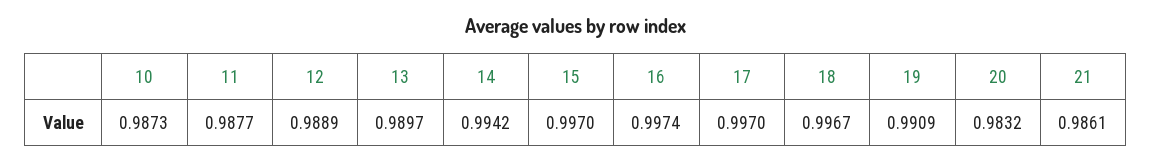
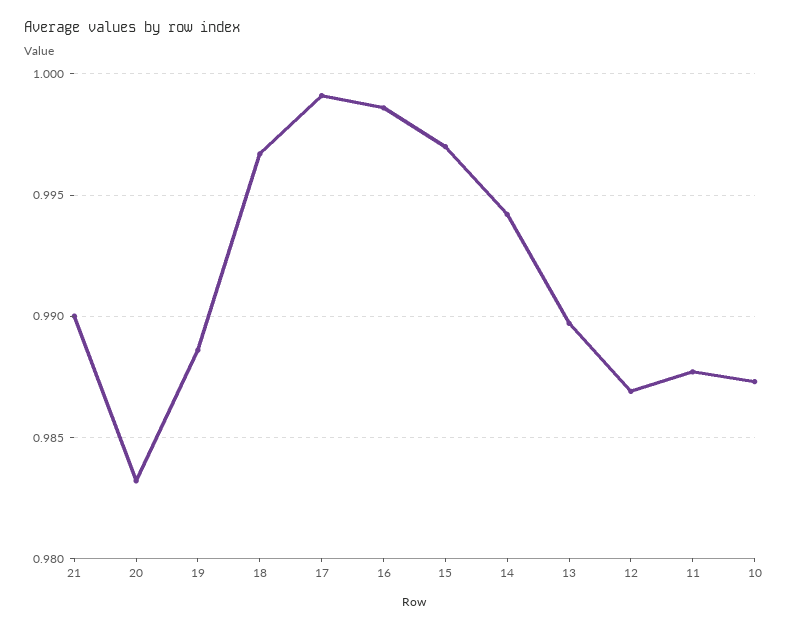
12: 0.9889 -> 0.987
16: 0.9974 -> 0.9985
17: 0.997 -> 0.999
19: 0.9909 -> 0.9885
21: 0.9861 -> 0.99

